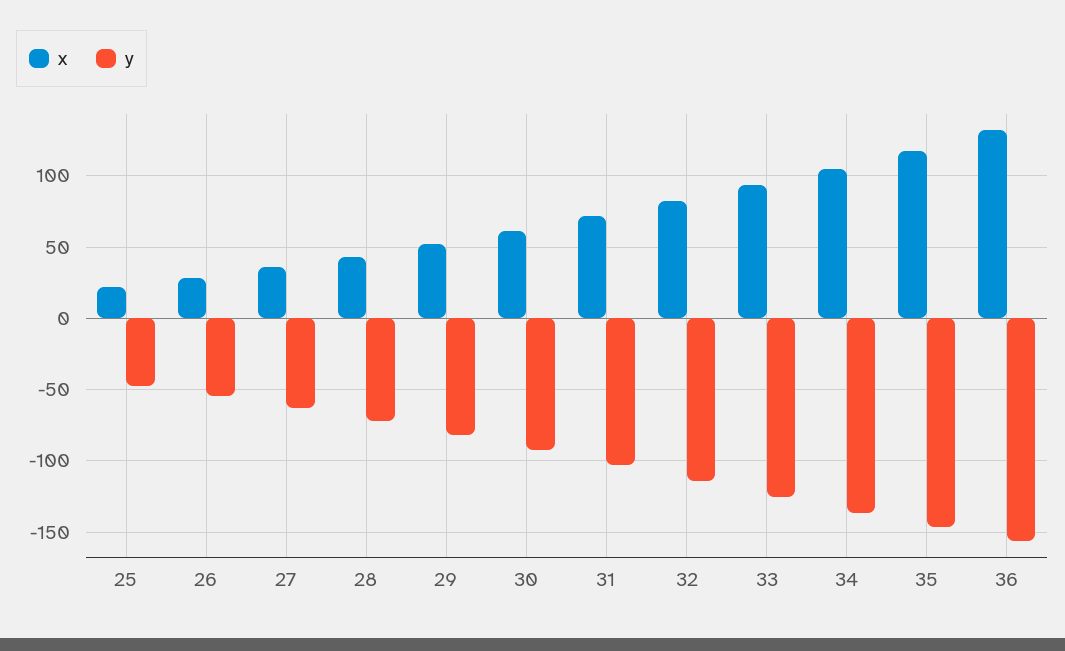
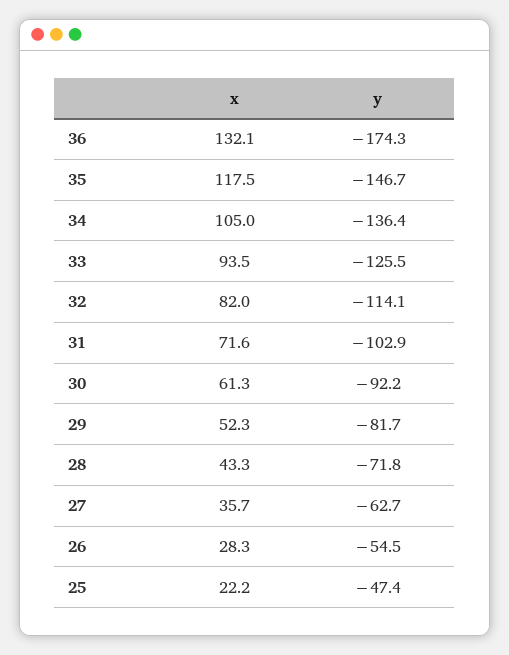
y, 36: -155 -> -174.3

